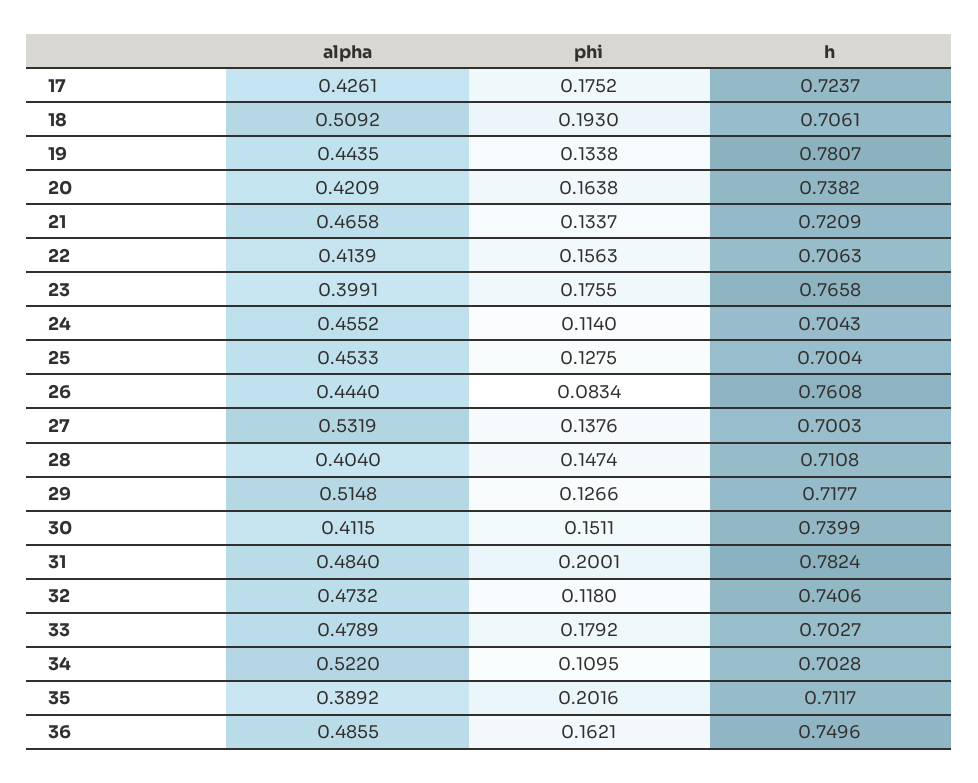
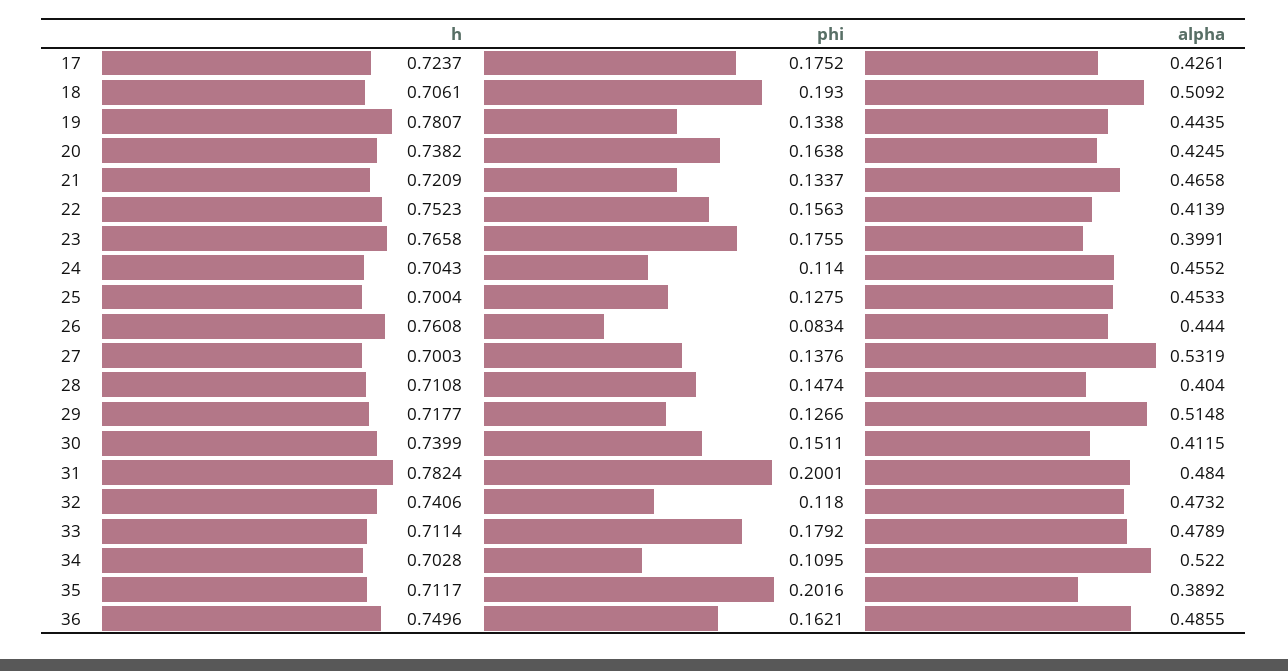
alpha, 20: 0.4209 -> 0.4245
h, 22: 0.7063 -> 0.7523
h, 33: 0.7027 -> 0.7114

